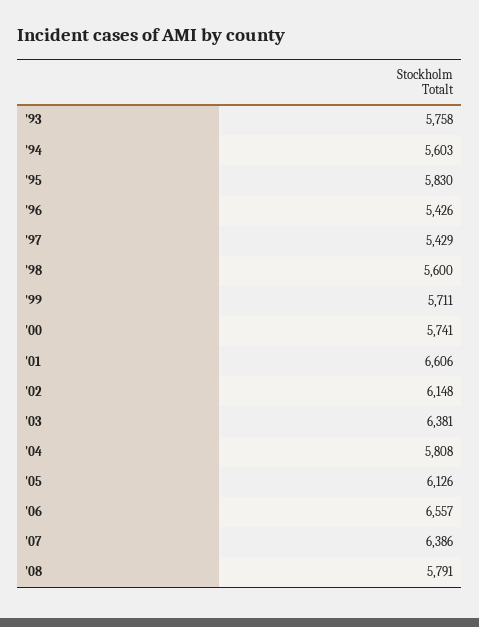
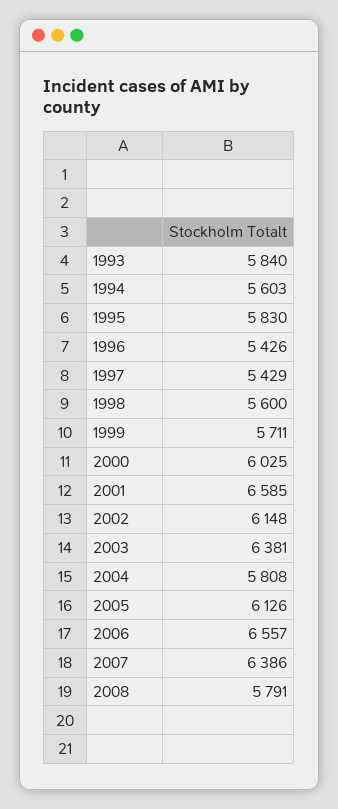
'93: 5758 -> 5840
'00: 5741 -> 6025
'01: 6606 -> 6585

